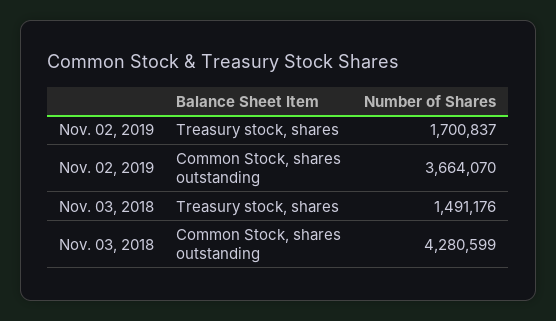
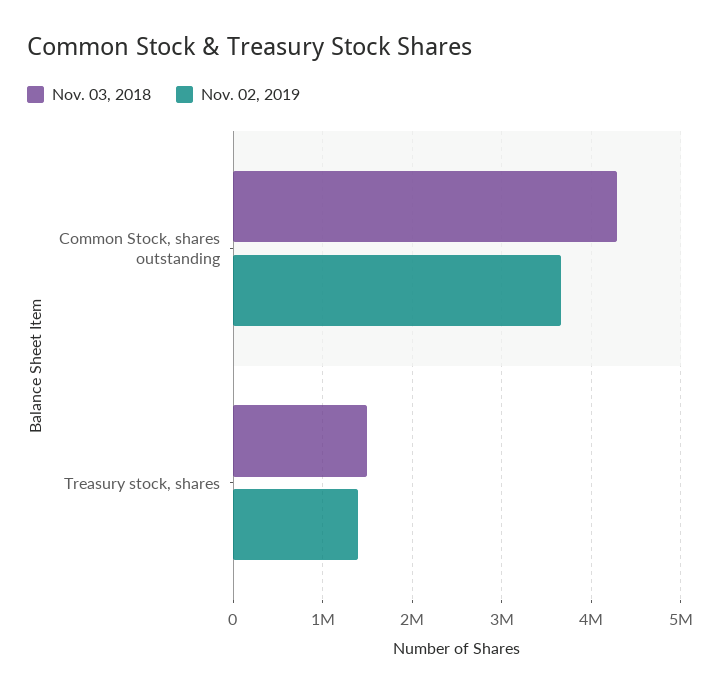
Nov. 02, 2019, Treasury stock, shares: 1700837 -> 1400000

